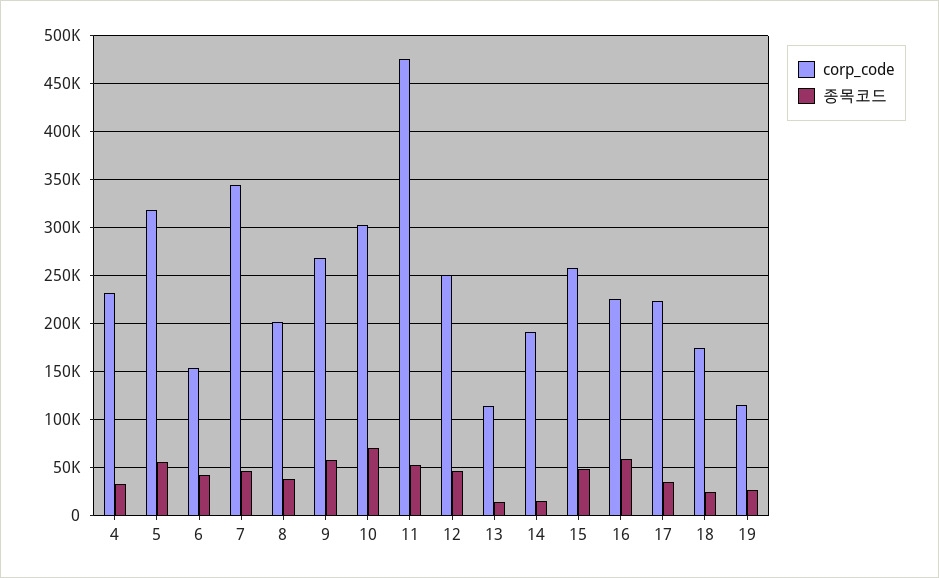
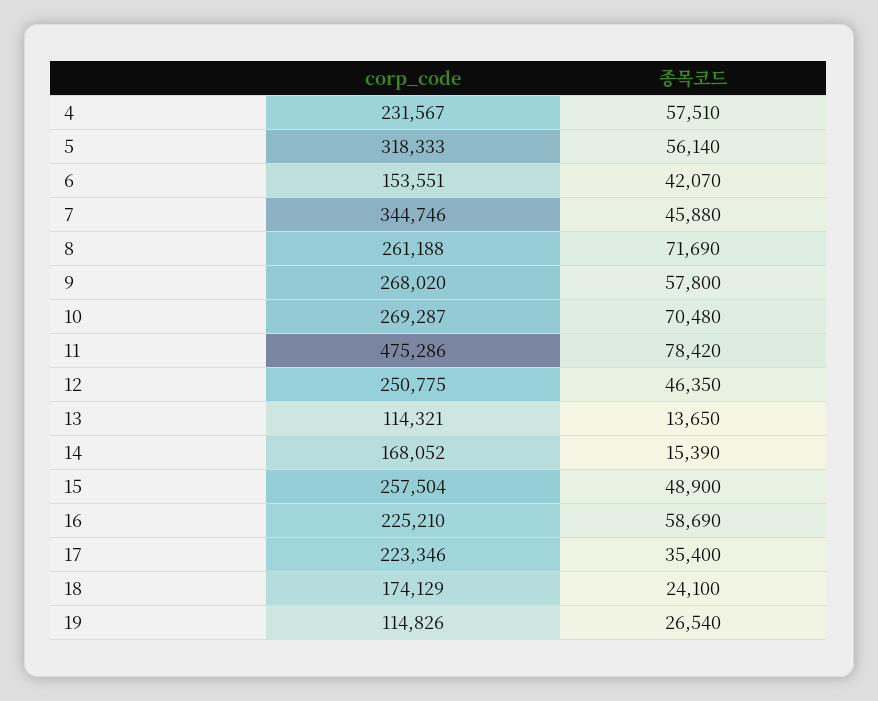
종목코드, 4: 30000 -> 57510
corp_code, 8: 200000 -> 261188
종목코드, 8: 40000 -> 71690
corp_code, 10: 300000 -> 269287
종목코드, 11: 50000 -> 78420
corp_code, 14: 190000 -> 168052

